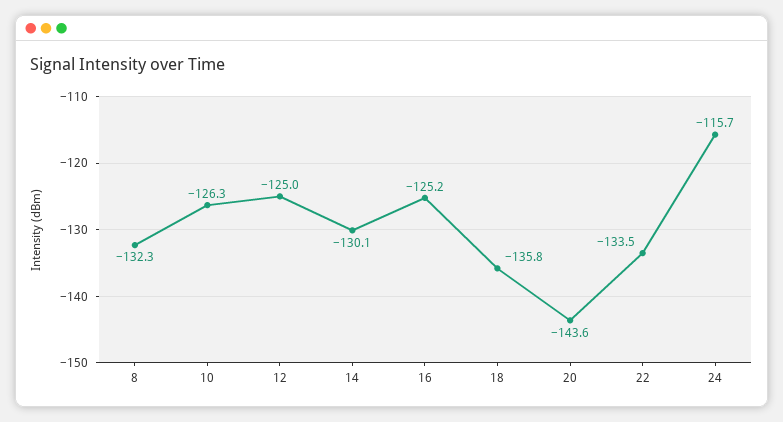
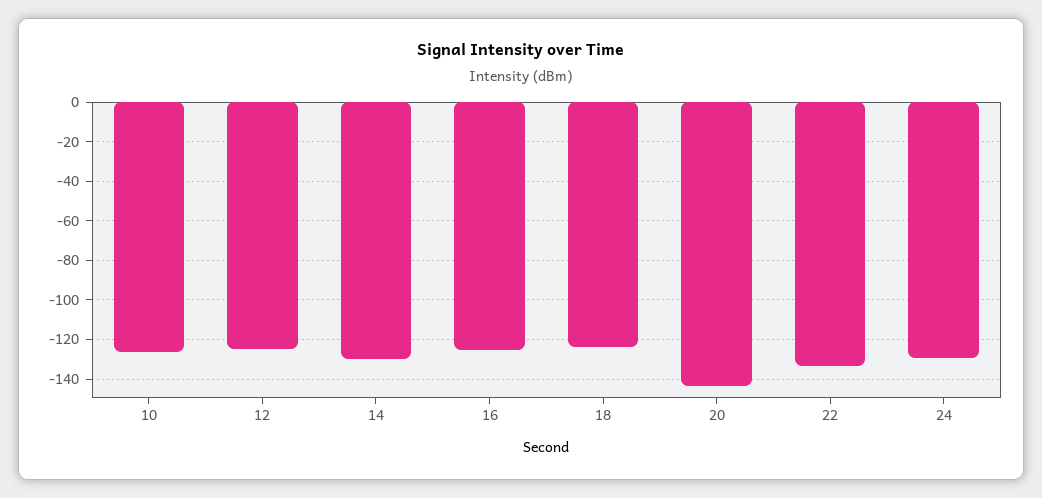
8: -132.3 -> none
18: -135.8 -> -125
24: -115.7 -> -130

